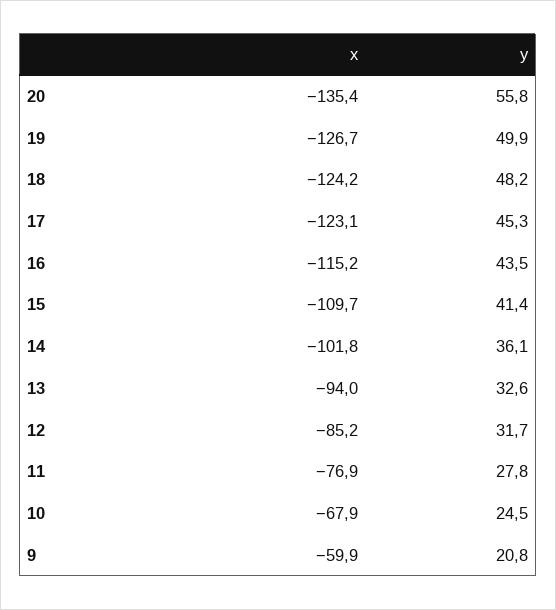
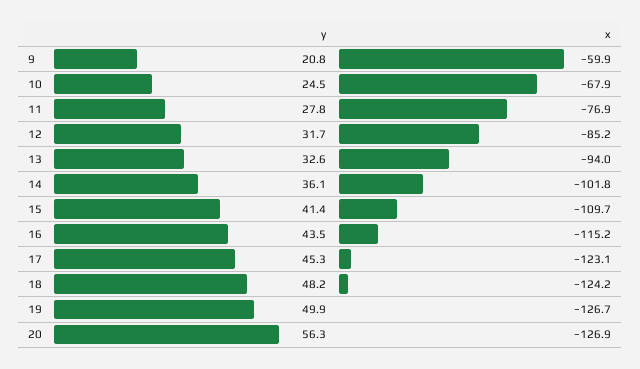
x, 20: -135.4 -> -126.9
y, 20: 55.8 -> 56.3

